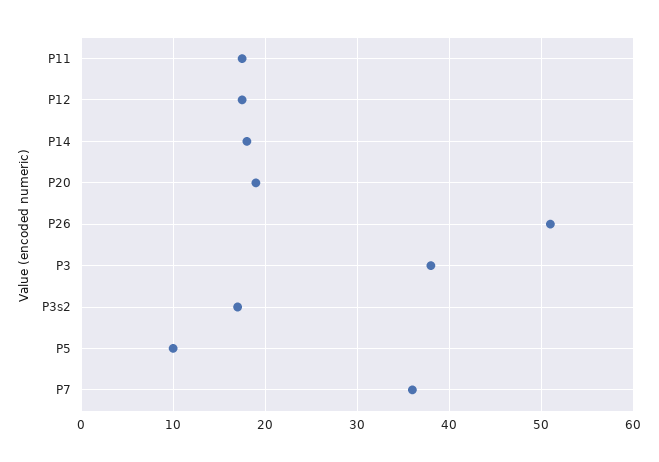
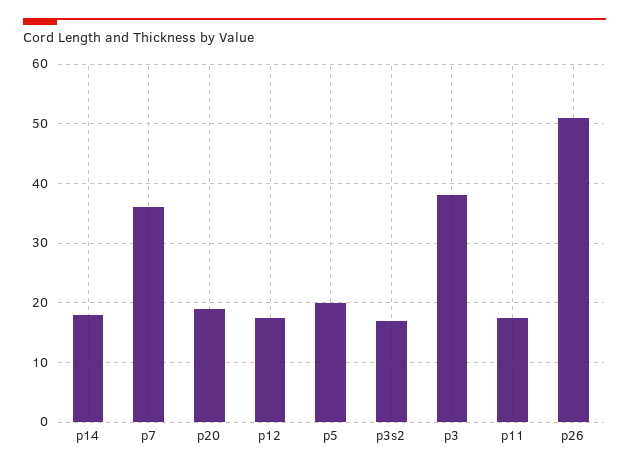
P5: 10 -> 20

